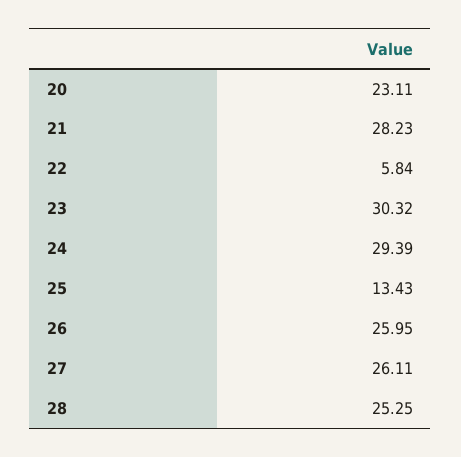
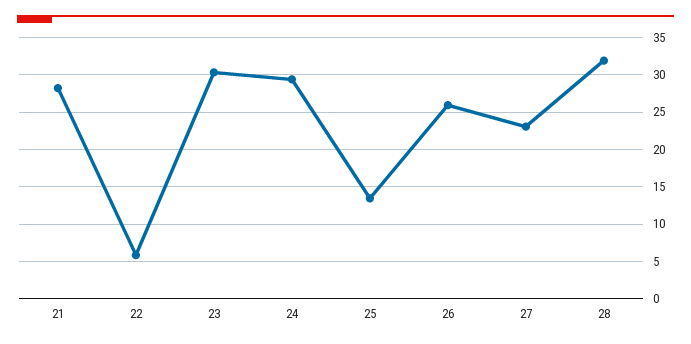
20: 23.11 -> none
27: 26.11 -> 23
28: 25.25 -> 32

